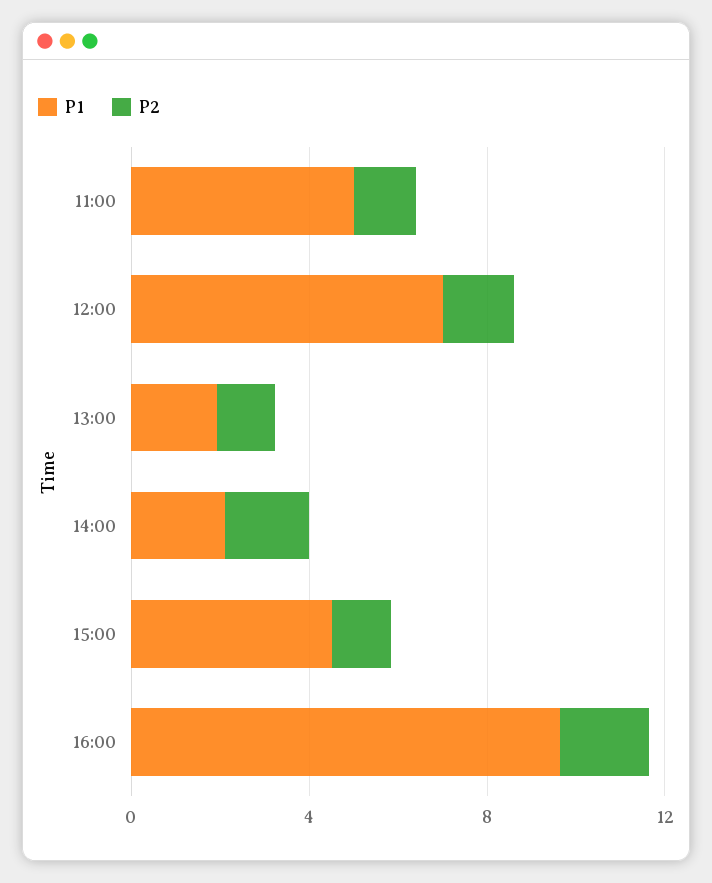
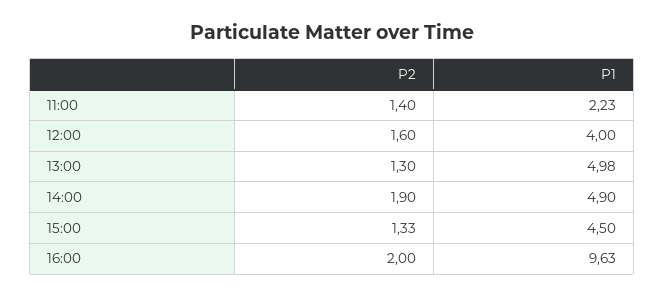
P1, 11:00: 5 -> 2.23
P1, 12:00: 7 -> 4
P1, 13:00: 2 -> 4.98
P1, 14:00: 2 -> 4.9

